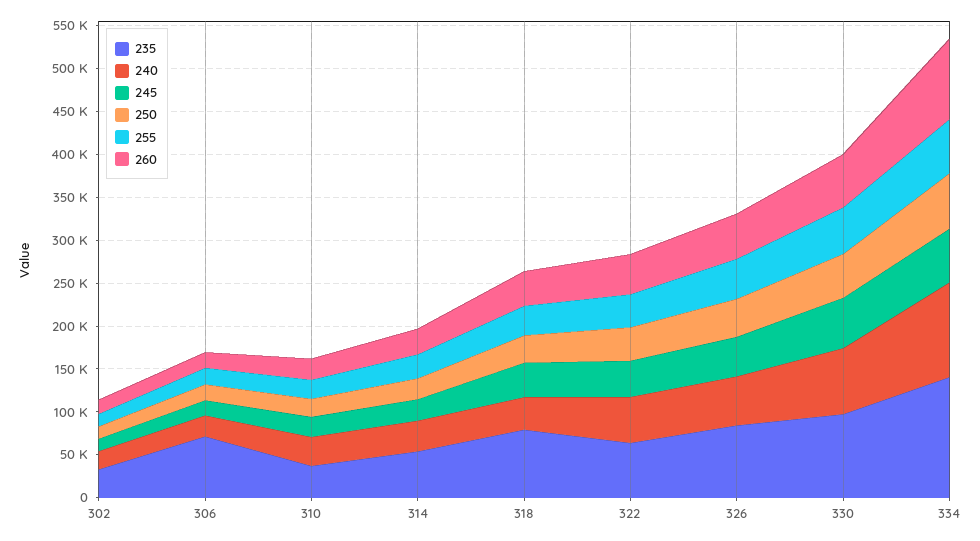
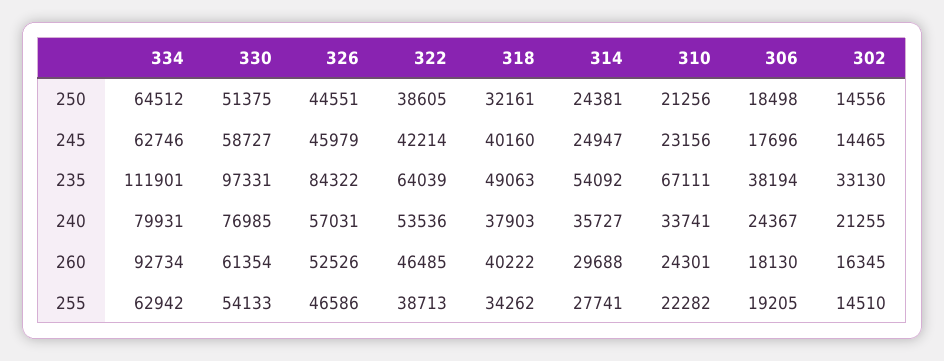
235, 306: 70000 -> 38194
235, 310: 40000 -> 67111
235, 318: 80000 -> 49063
235, 334: 140000 -> 111901
240, 334: 110000 -> 79931

